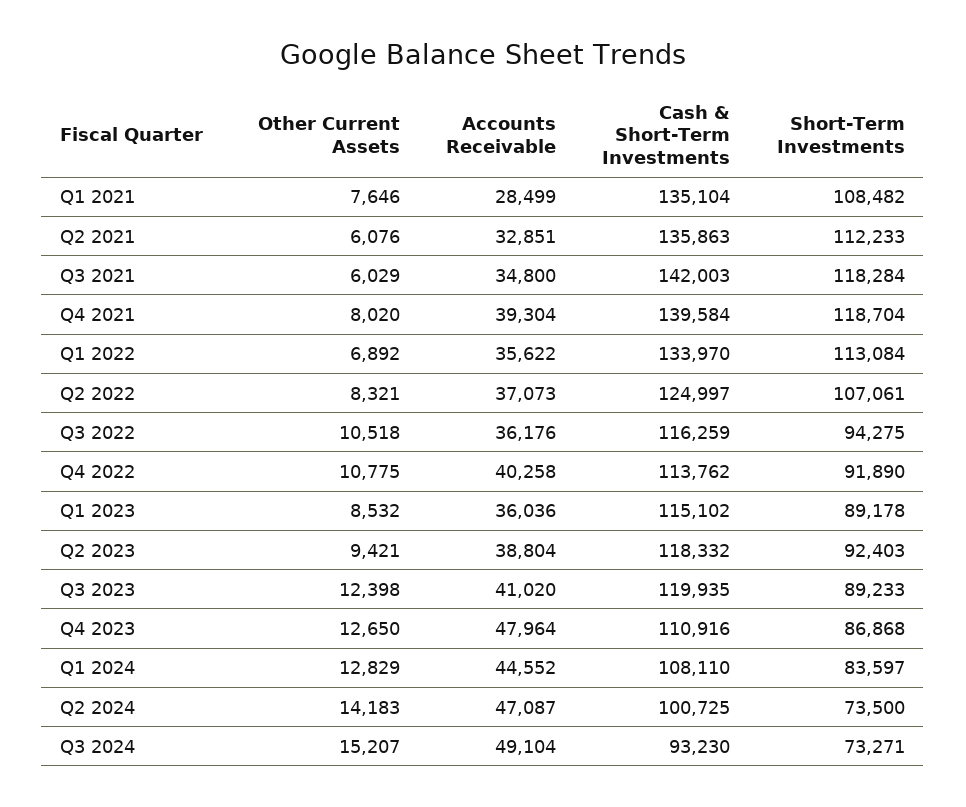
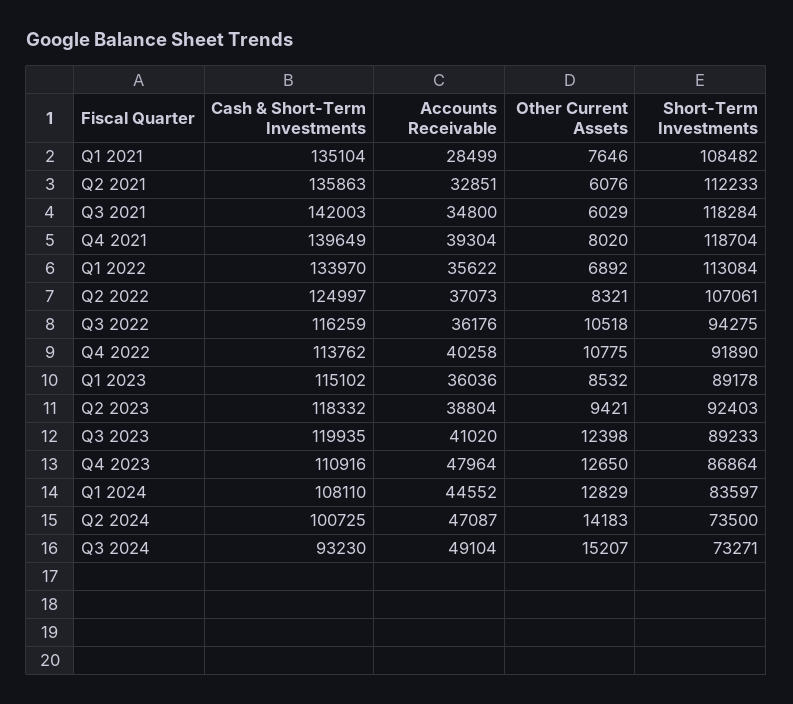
Cash & Short-Term Investments, Q4 2021: 139584 -> 139649
Short-Term Investments, Q4 2023: 86868 -> 86864

